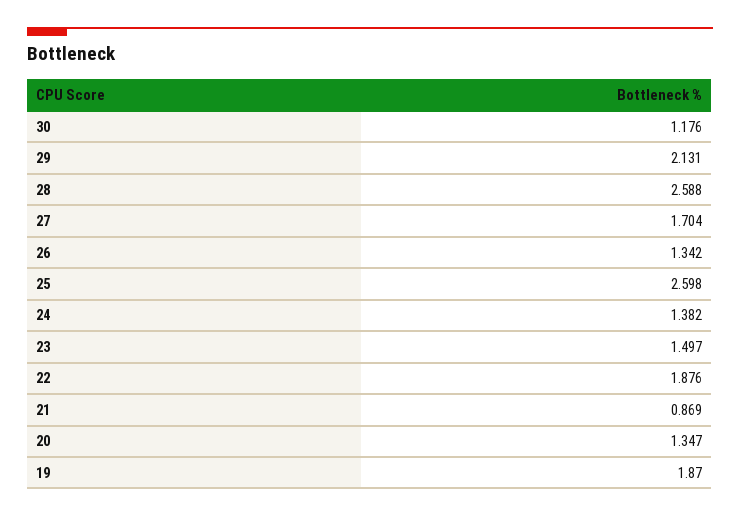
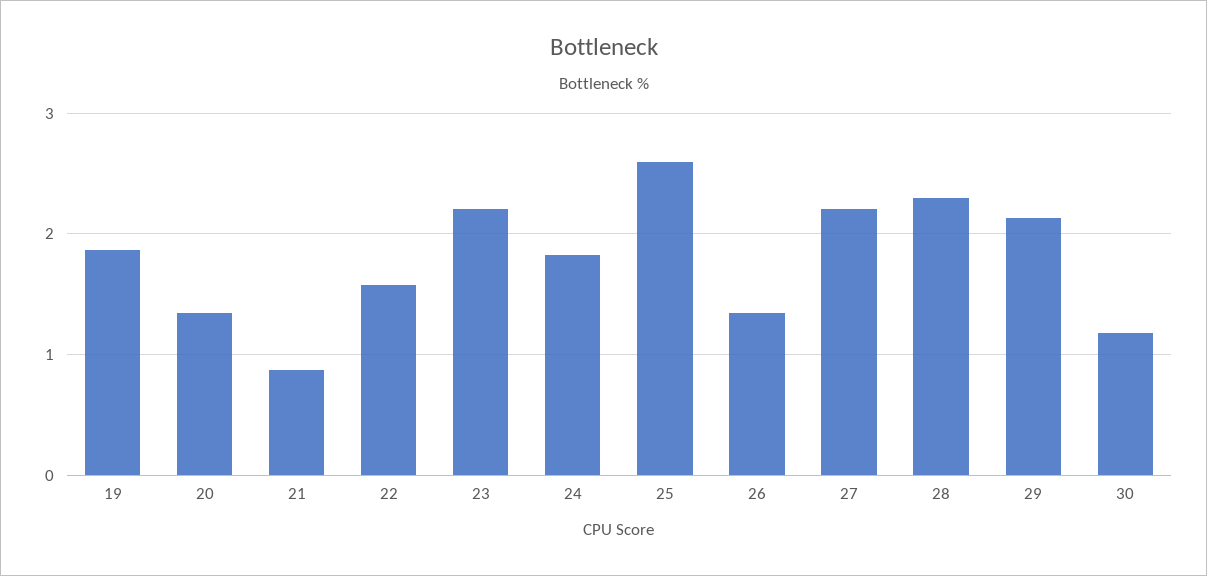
28: 2.588 -> 2.3
27: 1.704 -> 2.2
24: 1.382 -> 1.8
23: 1.497 -> 2.2
22: 1.876 -> 1.6

